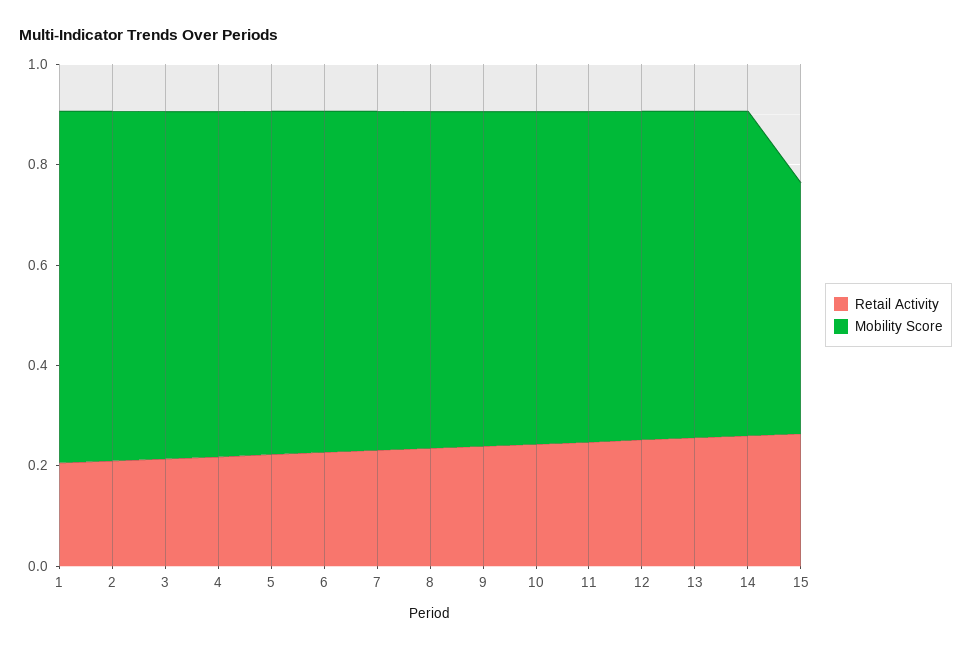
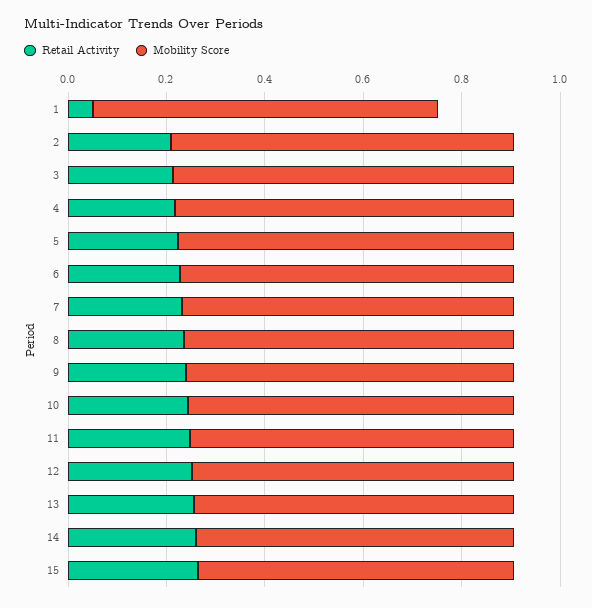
Retail Activity, 1: 0.2 -> 0.05
Mobility Score, 15: 0.5 -> 0.65

